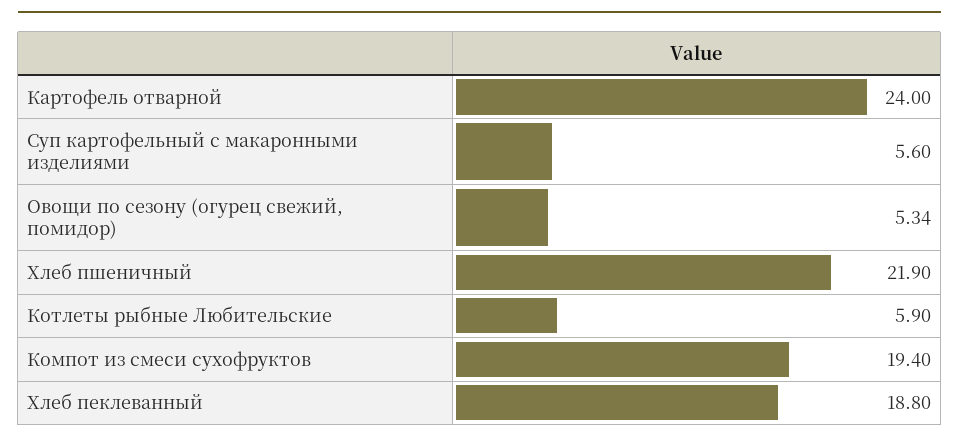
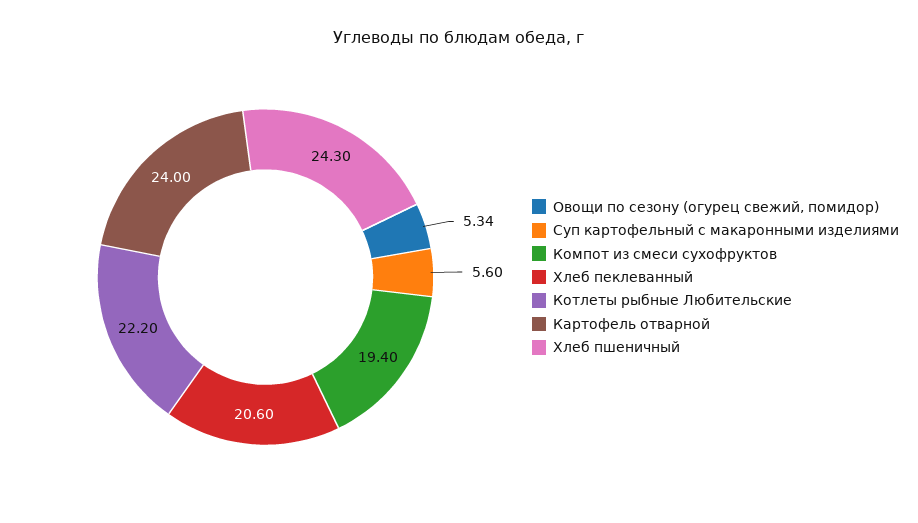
Хлеб пшеничный: 21.9 -> 24.3
Котлеты рыбные Любительские: 5.9 -> 22.2
Хлеб пеклеванный: 18.8 -> 20.6

